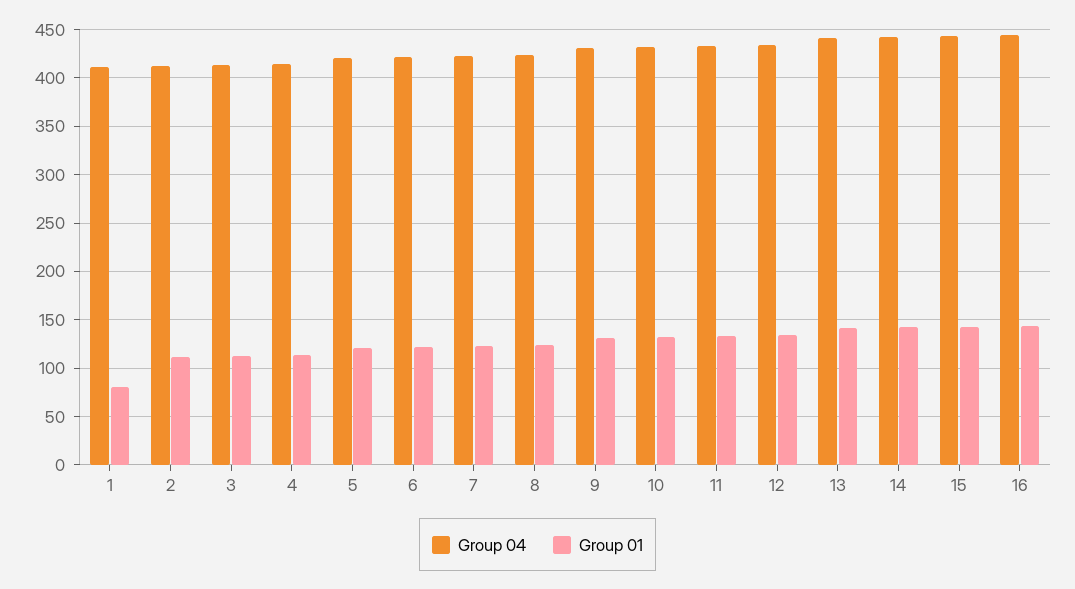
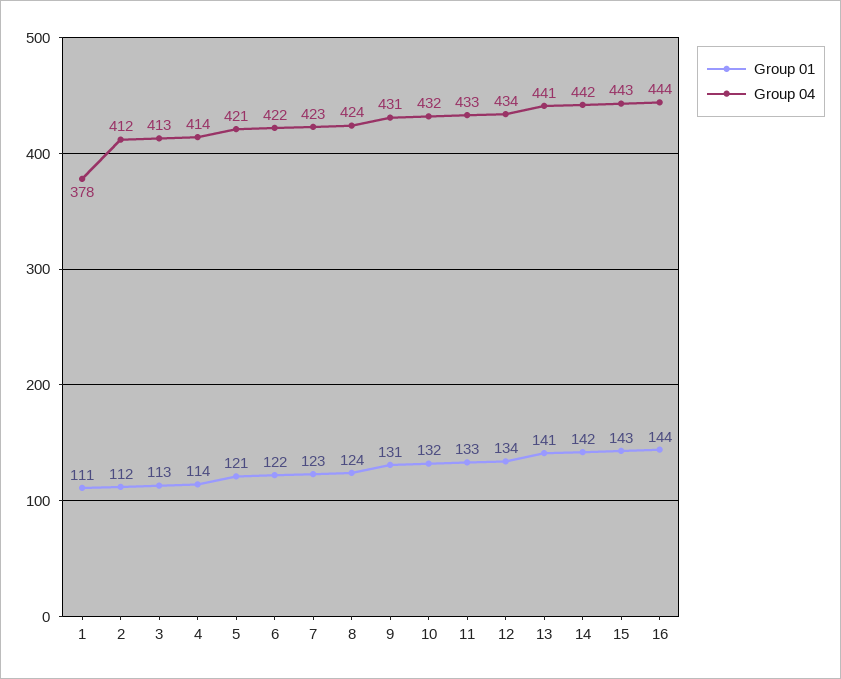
Group 04, 1: 410 -> 378
Group 01, 1: 80 -> 111

